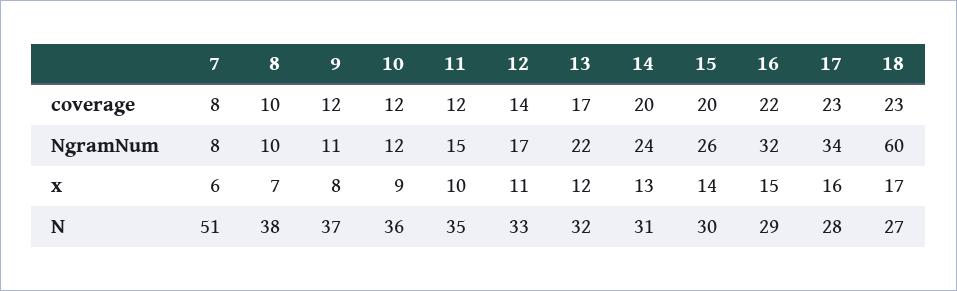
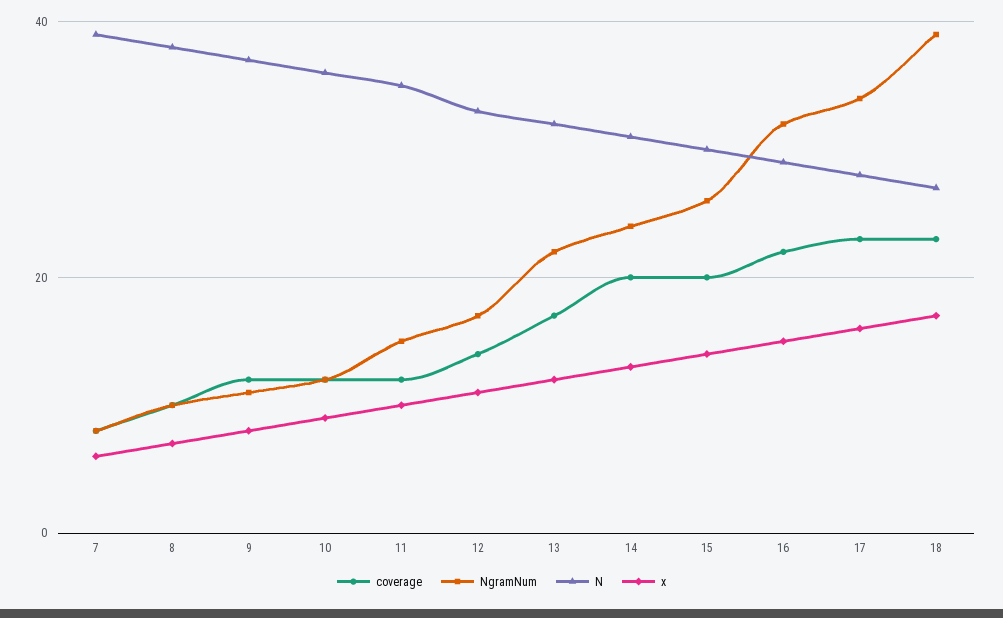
NgramNum, 18: 60 -> 40
N, 7: 51 -> 40

